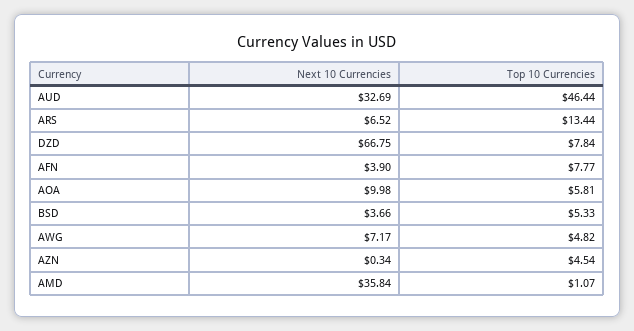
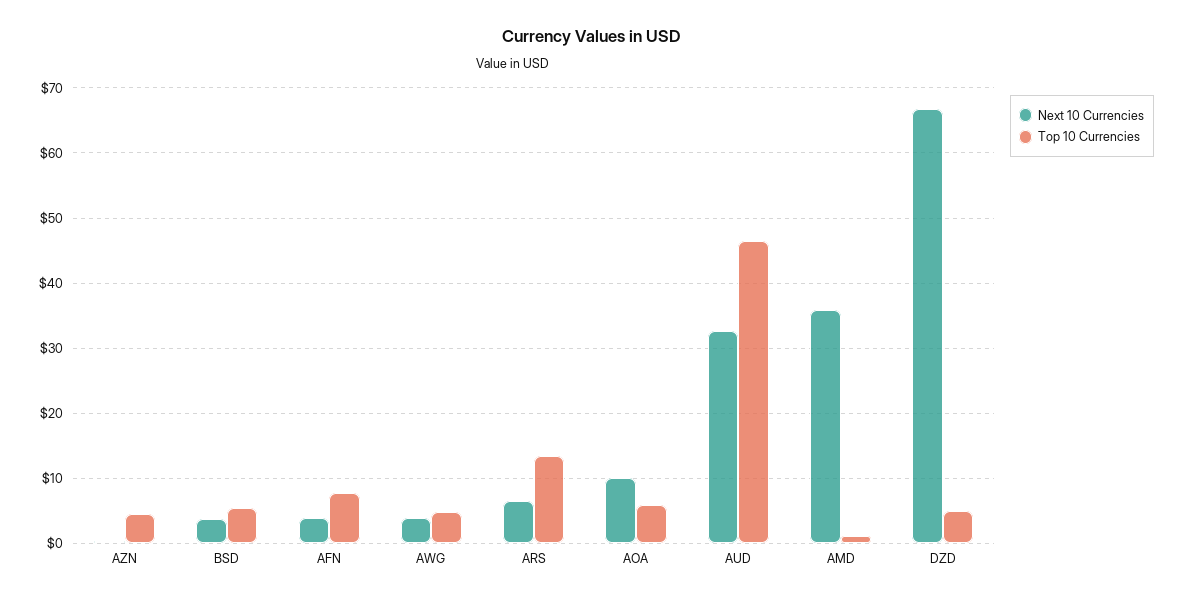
Top 10 Currencies, DZD: 7.84 -> 5
Next 10 Currencies, AWG: 7.17 -> 4

